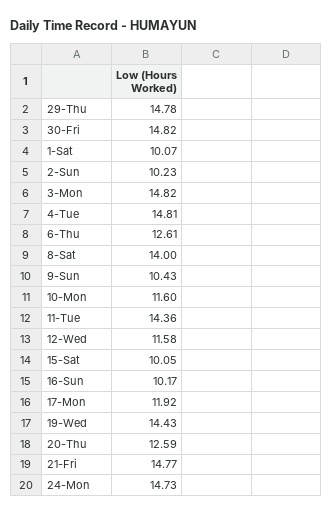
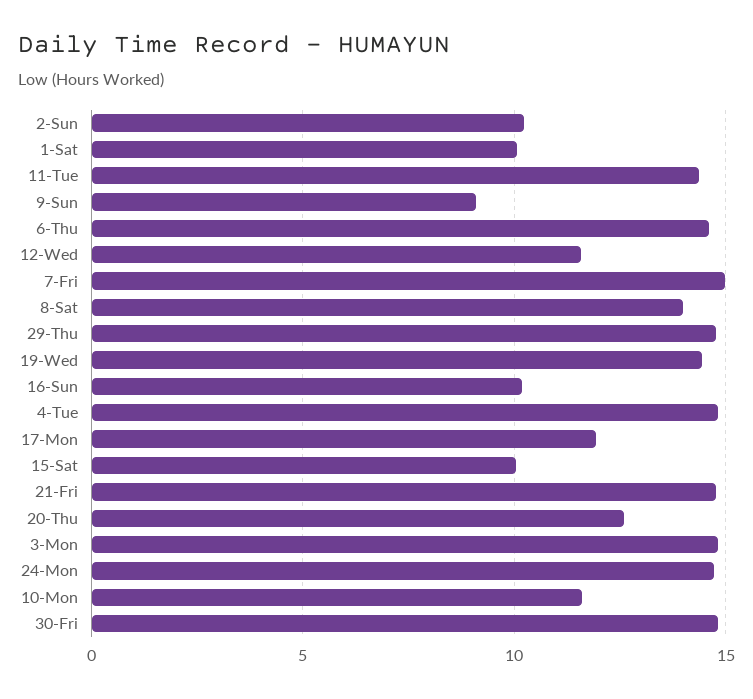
6-Thu: 12.61 -> 14.5
9-Sun: 10.43 -> 9
7-Fri: none -> 15

